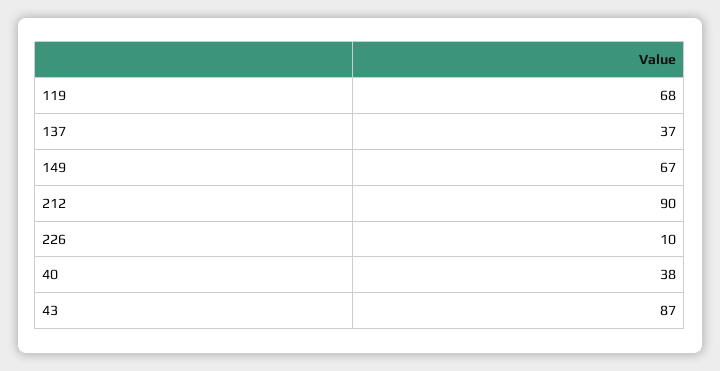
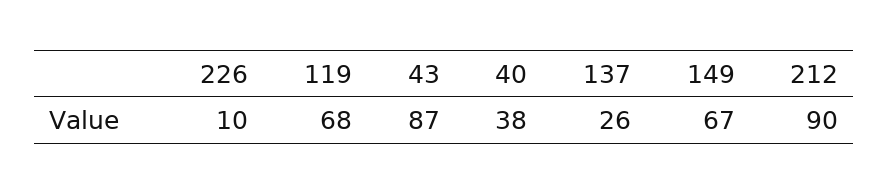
137: 37 -> 26

